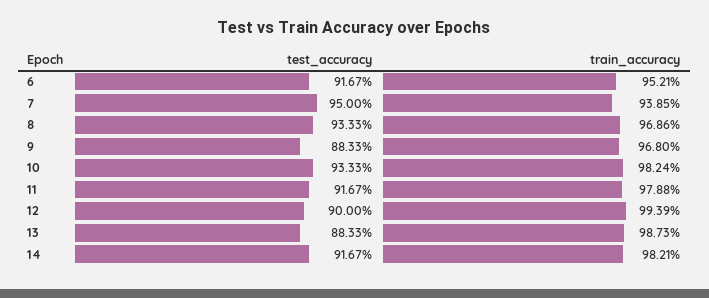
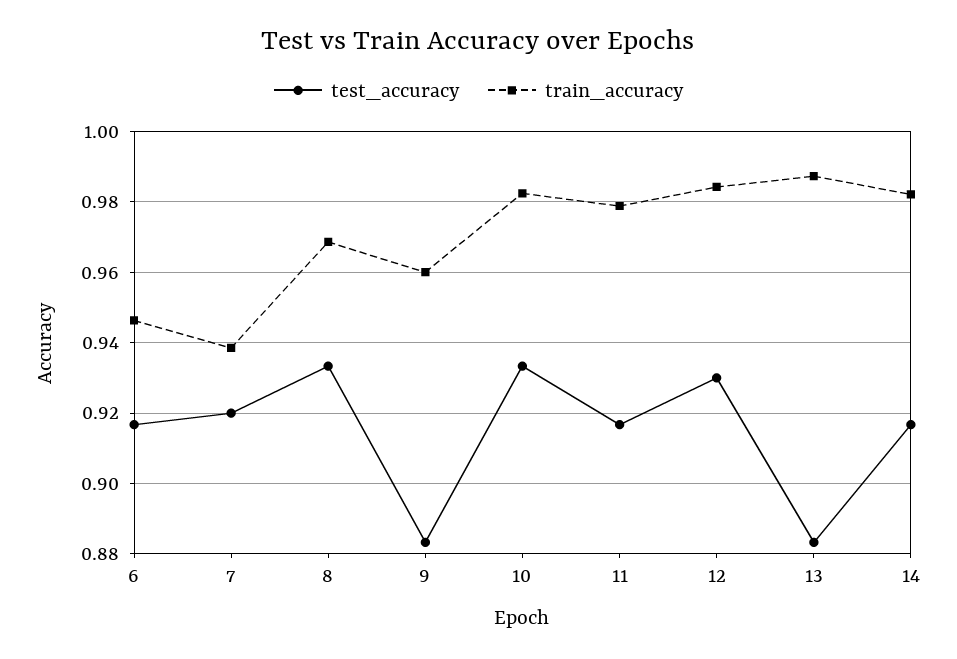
train_accuracy, 6: 0.9521 -> 0.946
test_accuracy, 7: 0.95 -> 0.92
train_accuracy, 9: 0.968 -> 0.96
test_accuracy, 12: 0.9 -> 0.93
train_accuracy, 12: 0.9939 -> 0.984

